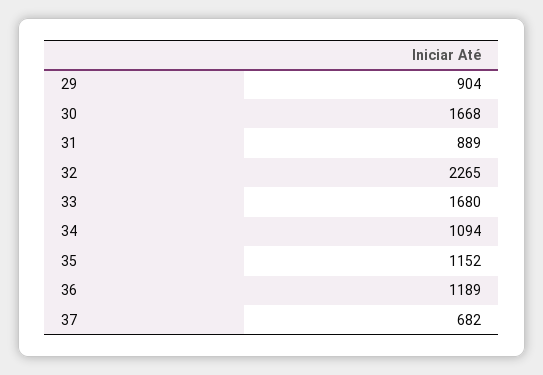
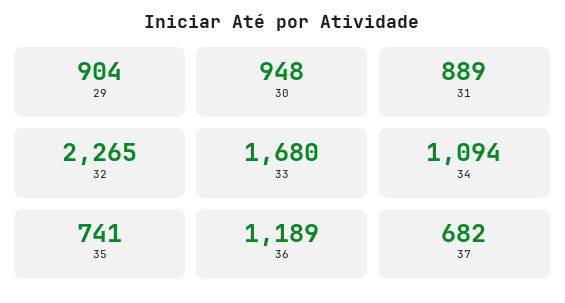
30: 1668 -> 948
35: 1152 -> 741

